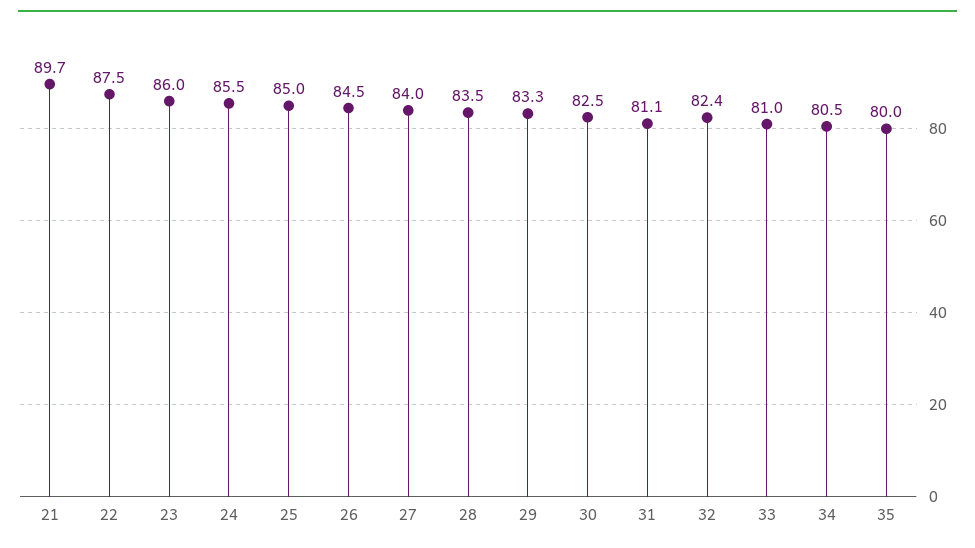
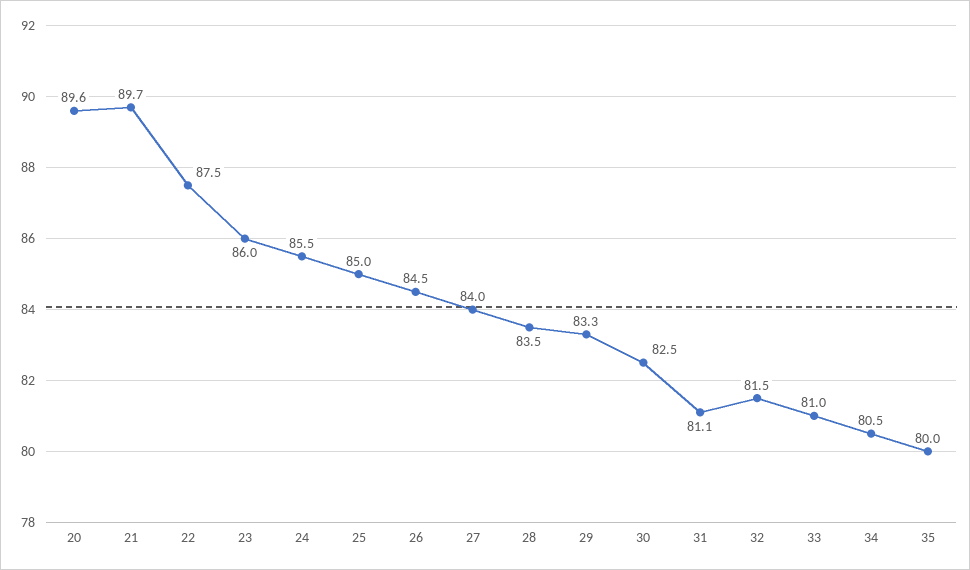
32: 82.4 -> 81.5
20: none -> 89.6

